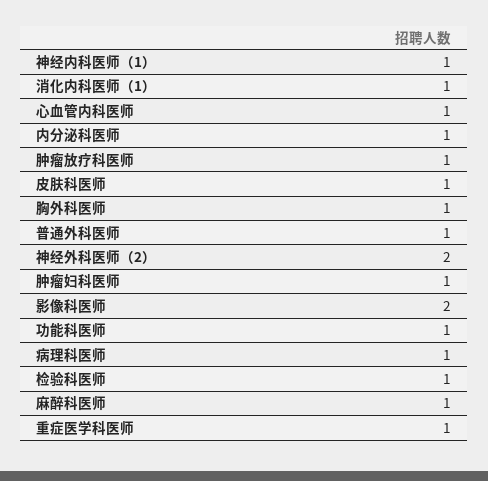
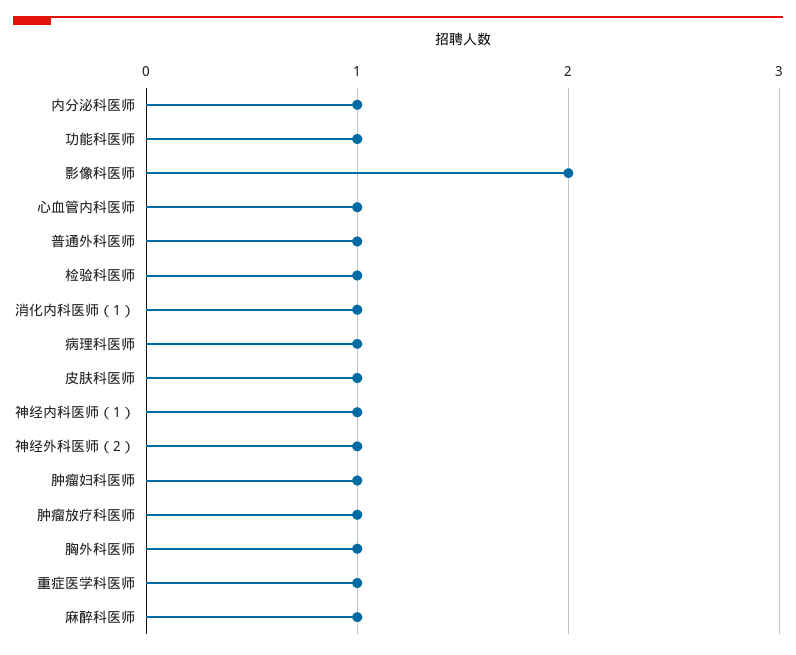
神经外科医师（2）: 2 -> 1

